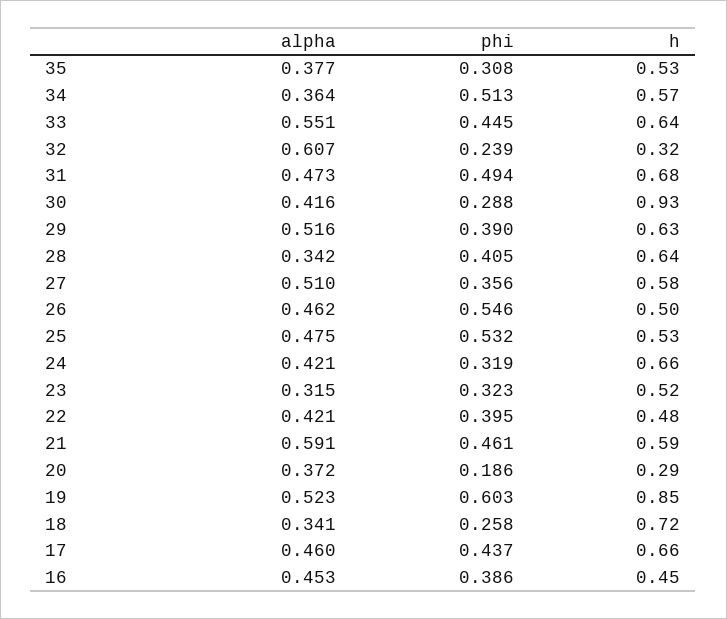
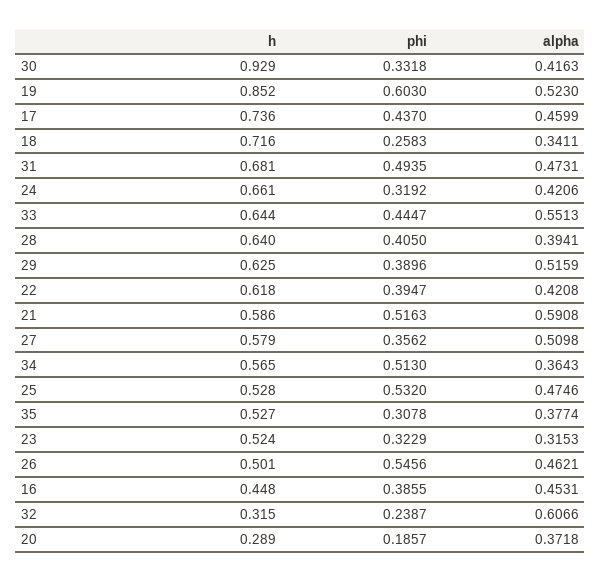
phi, 30: 0.288 -> 0.3318
alpha, 28: 0.342 -> 0.3941
h, 22: 0.48 -> 0.618
phi, 21: 0.461 -> 0.5163
h, 17: 0.66 -> 0.736

